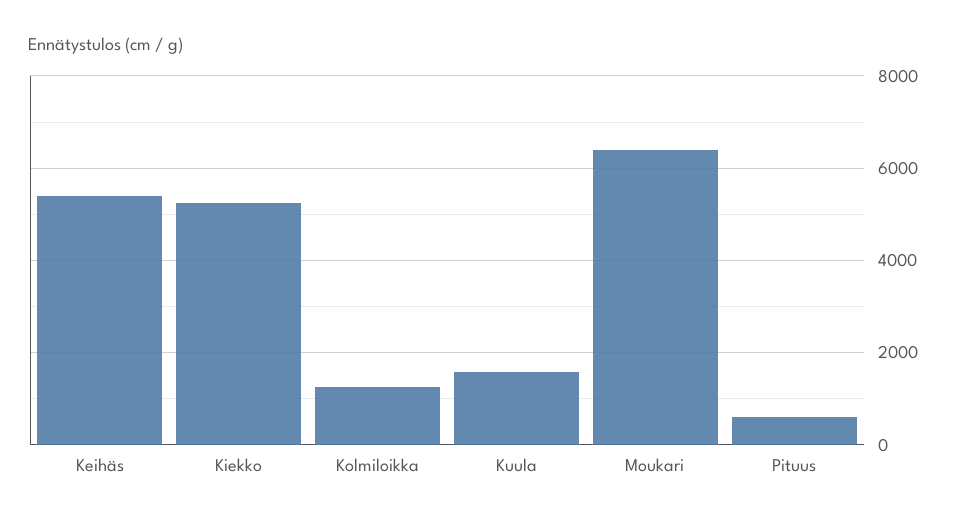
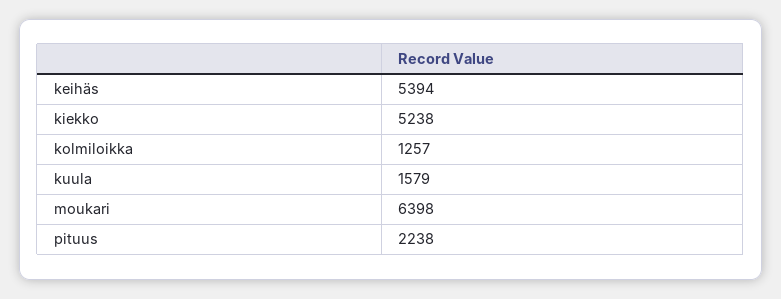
Pituus: 600 -> 2238

